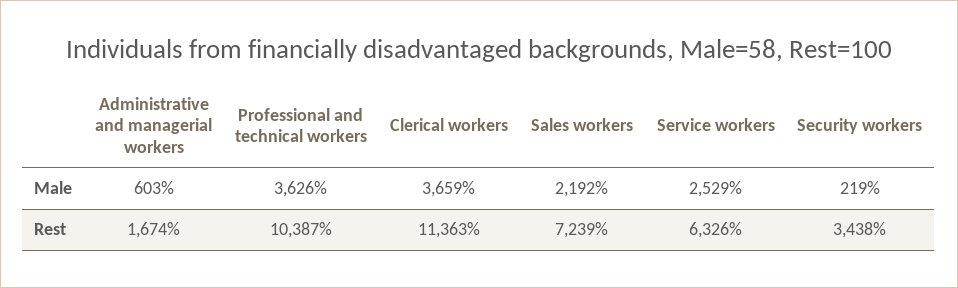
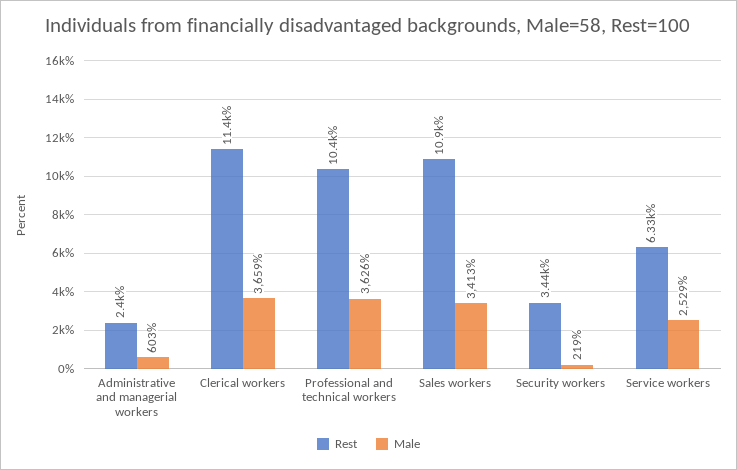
Male, Sales workers: 2192 -> 3413
Rest, Administrative and managerial workers: 1674 -> 2400
Rest, Sales workers: 7239 -> 10900

